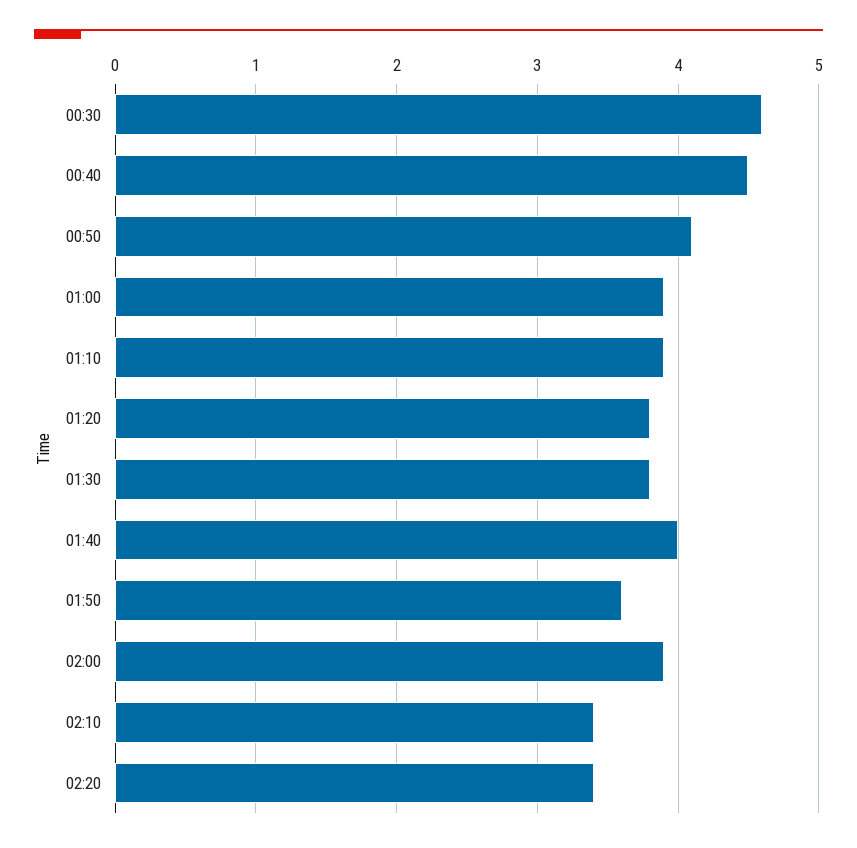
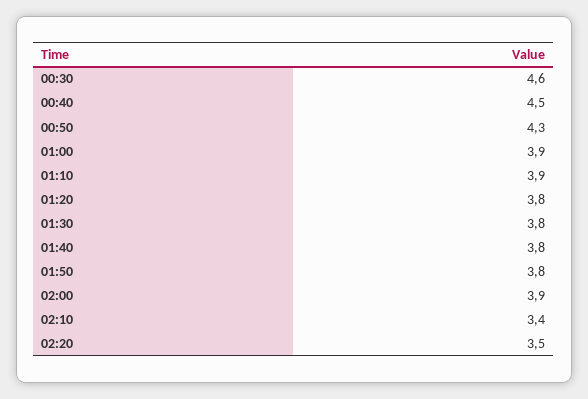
00:50: 4.1 -> 4.3
01:40: 4 -> 3.8
01:50: 3.6 -> 3.8
02:20: 3.4 -> 3.5

